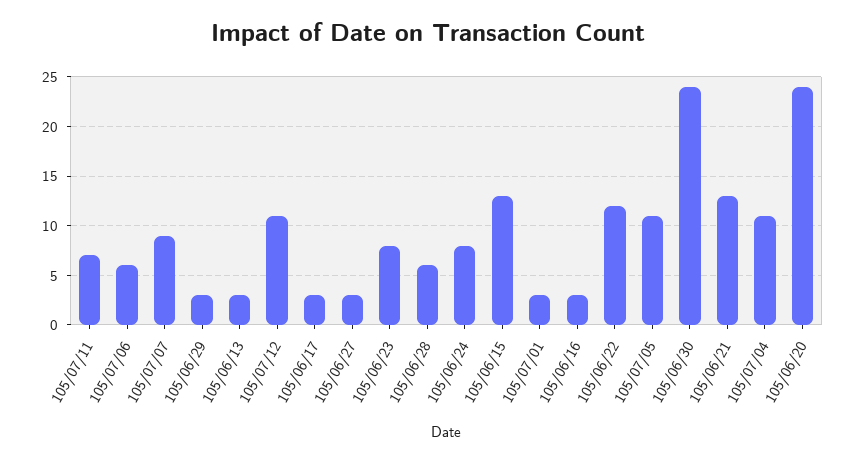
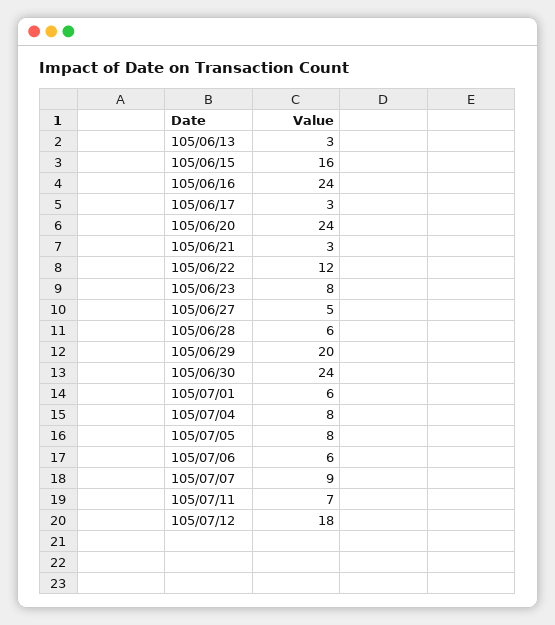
105/06/29: 3 -> 20
105/07/12: 11 -> 18
105/06/27: 3 -> 5
105/06/24: 8 -> none
105/06/15: 13 -> 16
105/07/01: 3 -> 6
105/06/16: 3 -> 24
105/07/05: 11 -> 8
105/06/21: 13 -> 3
105/07/04: 11 -> 8

